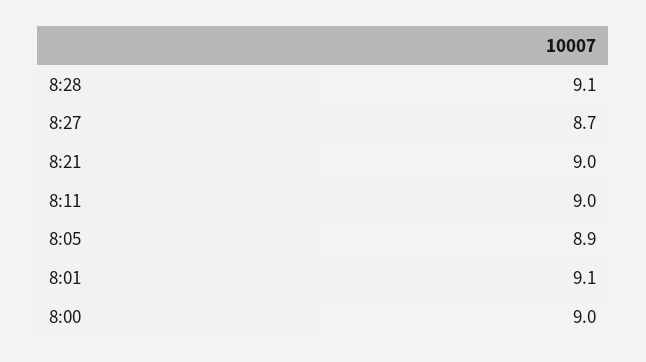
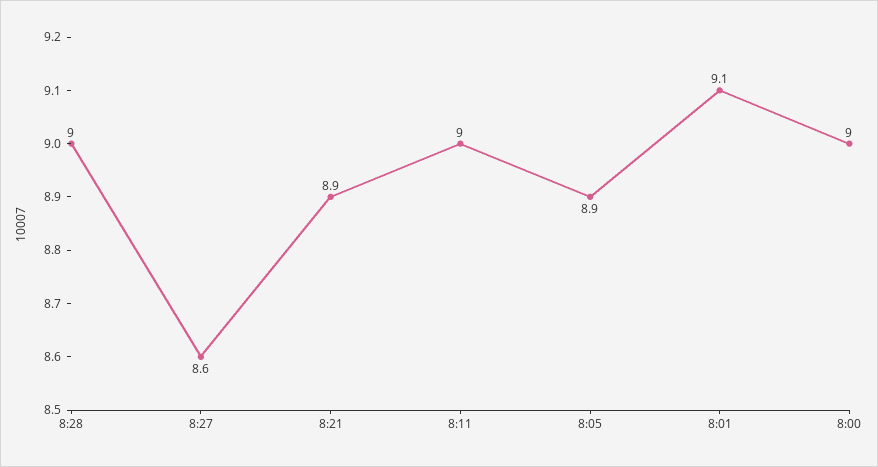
8:28: 9.1 -> 9
8:27: 8.7 -> 8.6
8:21: 9 -> 8.9

